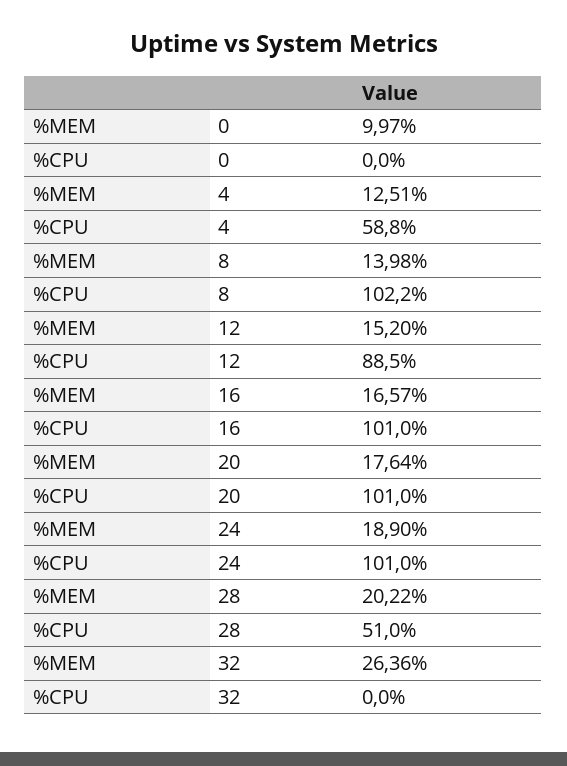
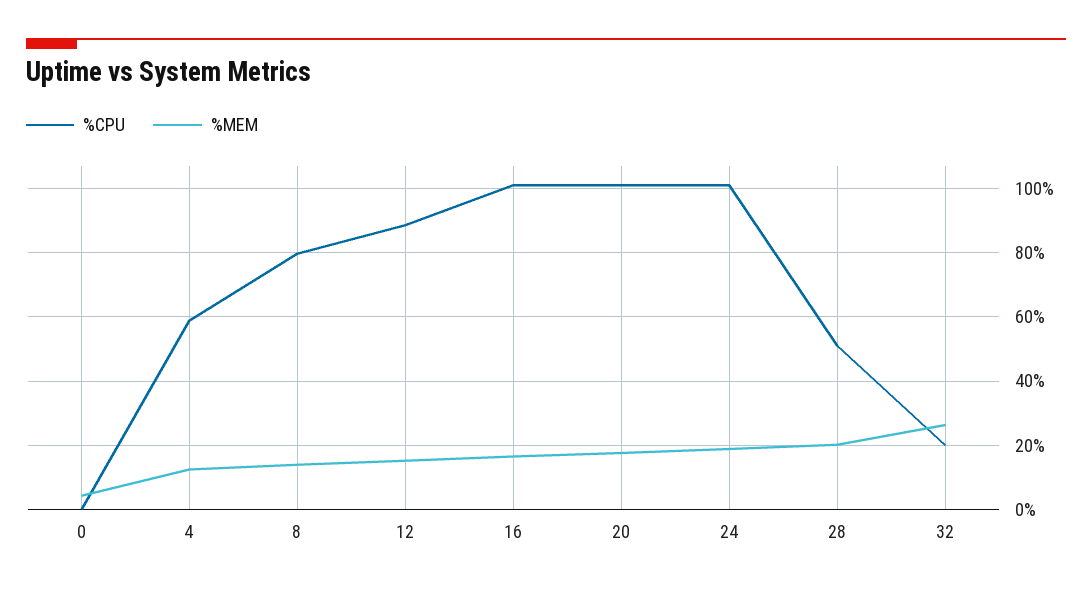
%MEM, 0: 9.97 -> 4
%CPU, 8: 102.2 -> 80
%CPU, 32: 0 -> 20

